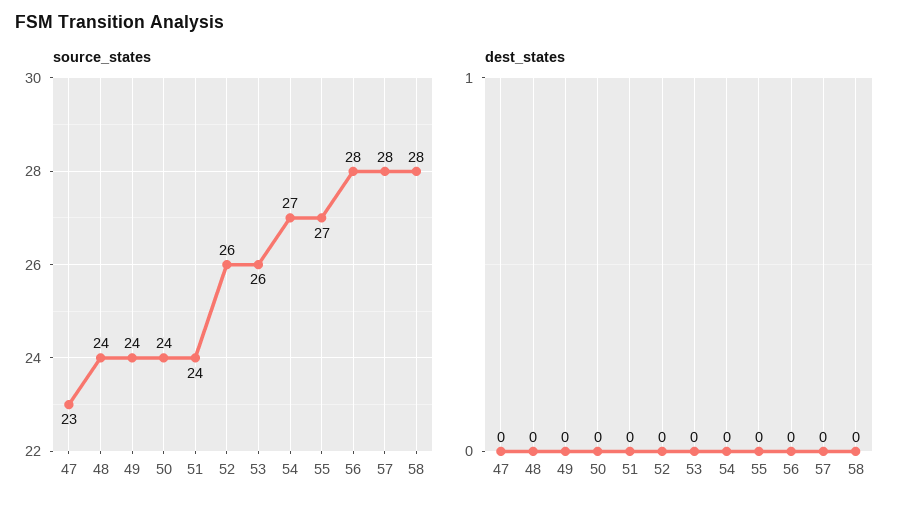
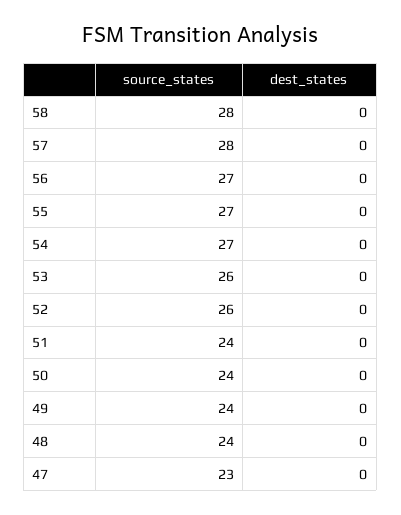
source_states, 56: 28 -> 27

